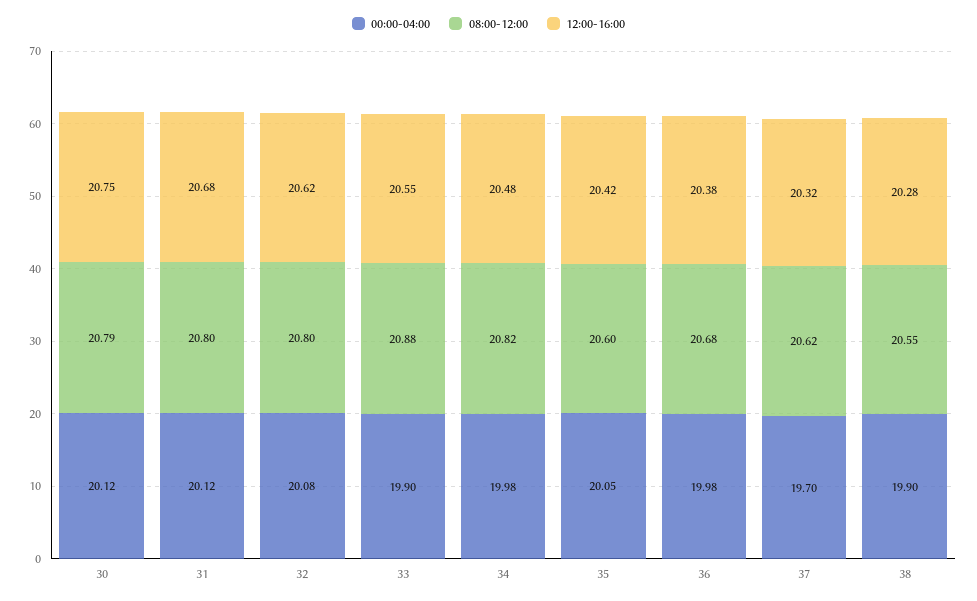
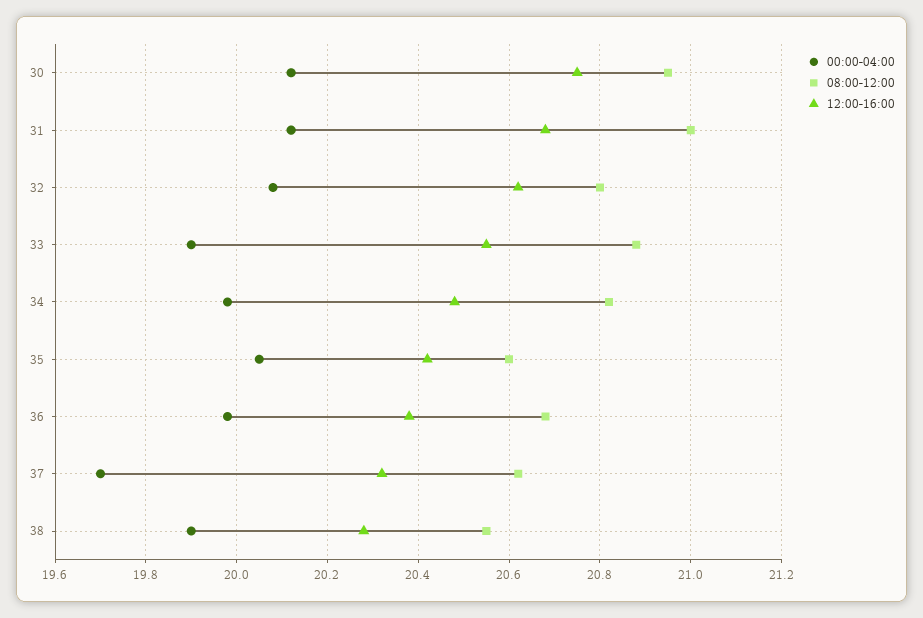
08:00-12:00, 30: 20.79 -> 20.95
08:00-12:00, 31: 20.8 -> 21

